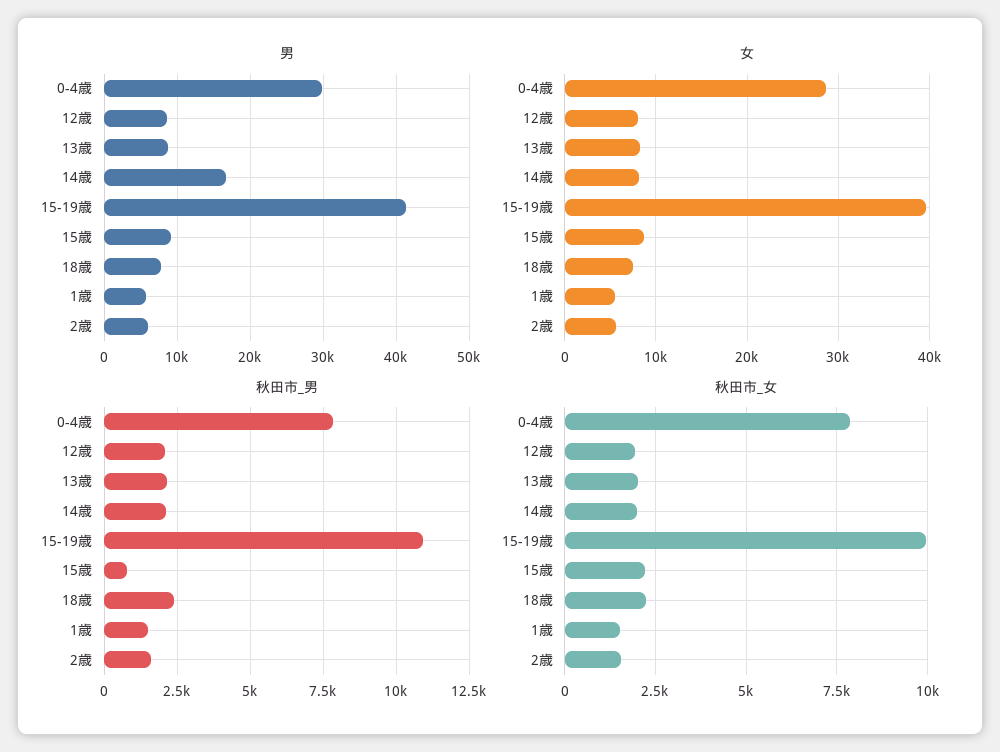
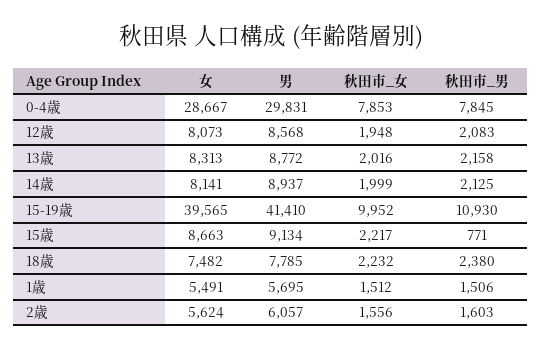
男, 14歳: 17000 -> 8937

